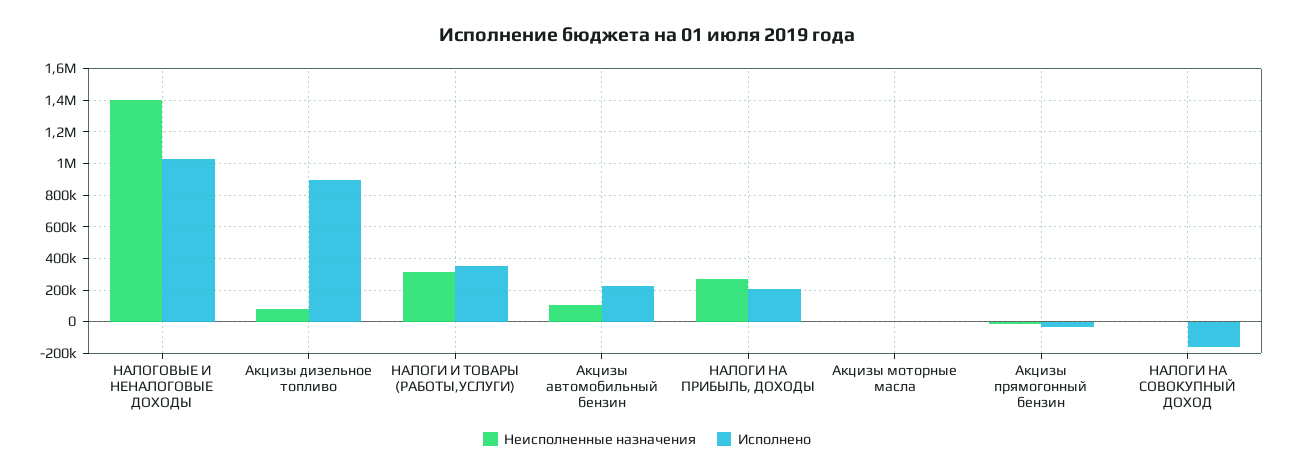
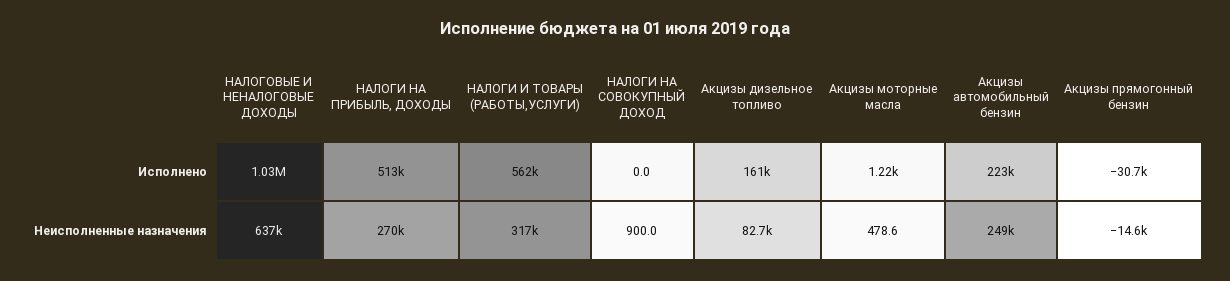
Неисполненные назначения, НАЛОГОВЫЕ И НЕНАЛОГОВЫЕ ДОХОДЫ: 1400000 -> 637000
Исполнено, Акцизы дизельное топливо: 900000 -> 161000
Исполнено, НАЛОГИ И ТОВАРЫ (РАБОТЫ,УСЛУГИ): 350000 -> 562000
Неисполненные назначения, Акцизы автомобильный бензин: 100000 -> 249000
Исполнено, НАЛОГИ НА ПРИБЫЛЬ, ДОХОДЫ: 200000 -> 513000
Исполнено, НАЛОГИ НА СОВОКУПНЫЙ ДОХОД: -150000 -> 0

